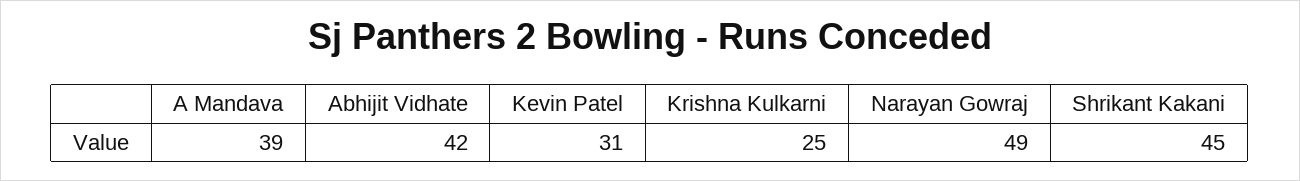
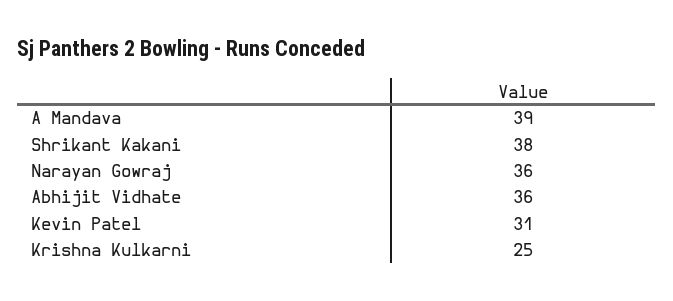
Abhijit Vidhate: 42 -> 36
Narayan Gowraj: 49 -> 36
Shrikant Kakani: 45 -> 38

